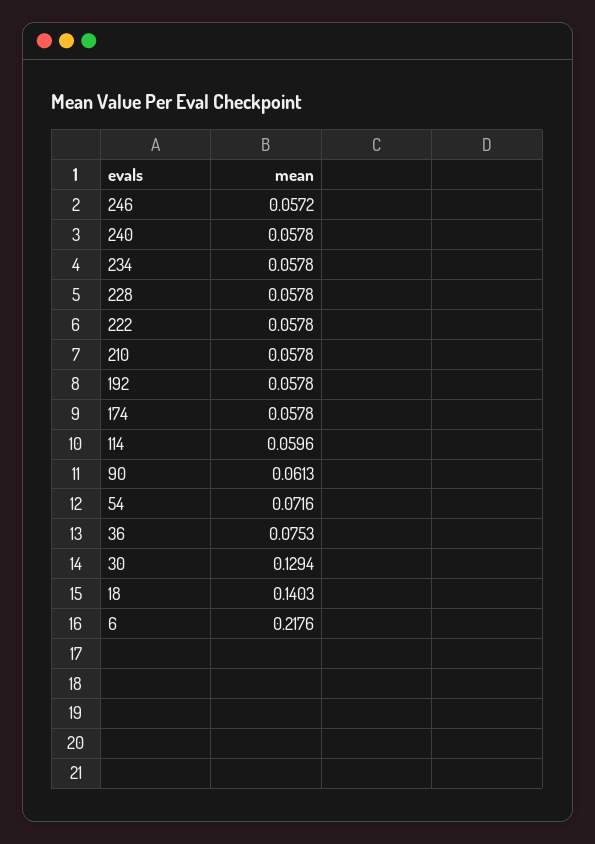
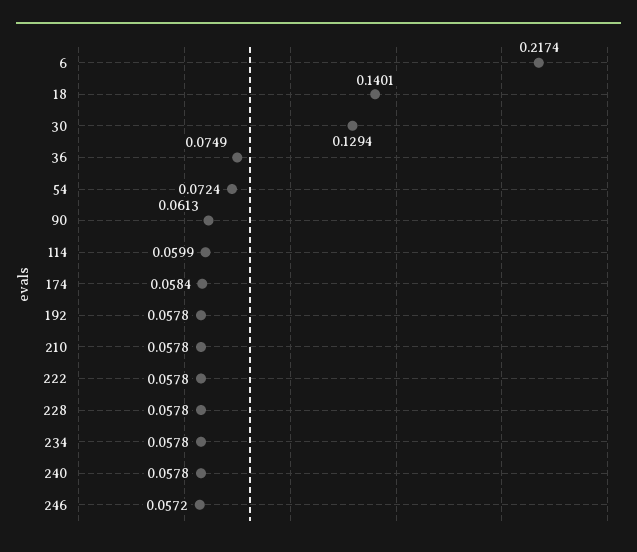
174: 0.0578 -> 0.0584
114: 0.0596 -> 0.0599
54: 0.0716 -> 0.0724
36: 0.0753 -> 0.0749
18: 0.1403 -> 0.1401
6: 0.2176 -> 0.2174

